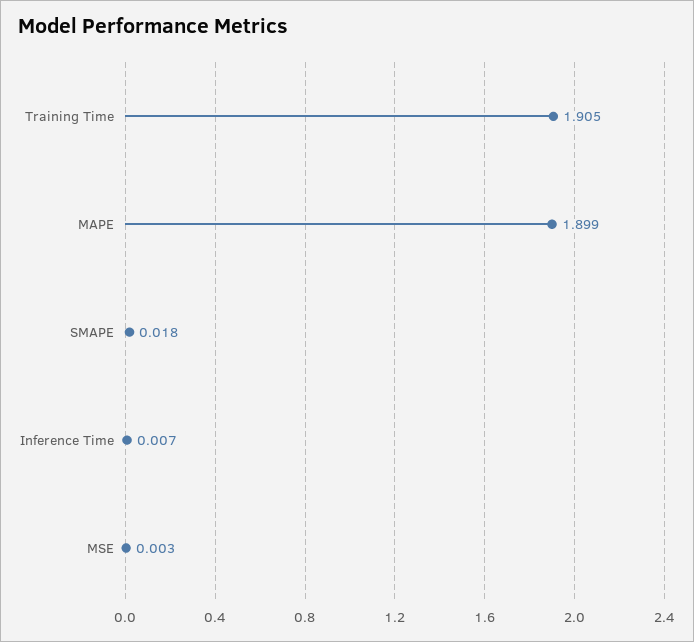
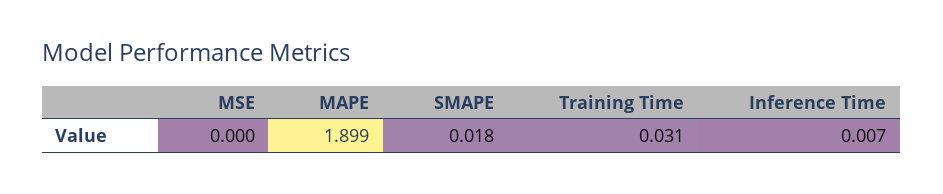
Training Time: 1.905 -> 0.031
MSE: 0.003 -> 0

